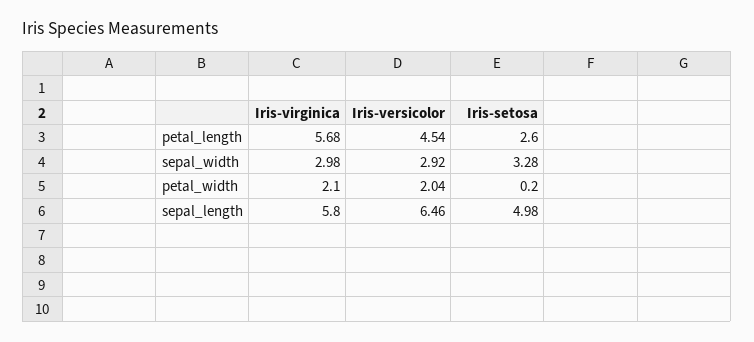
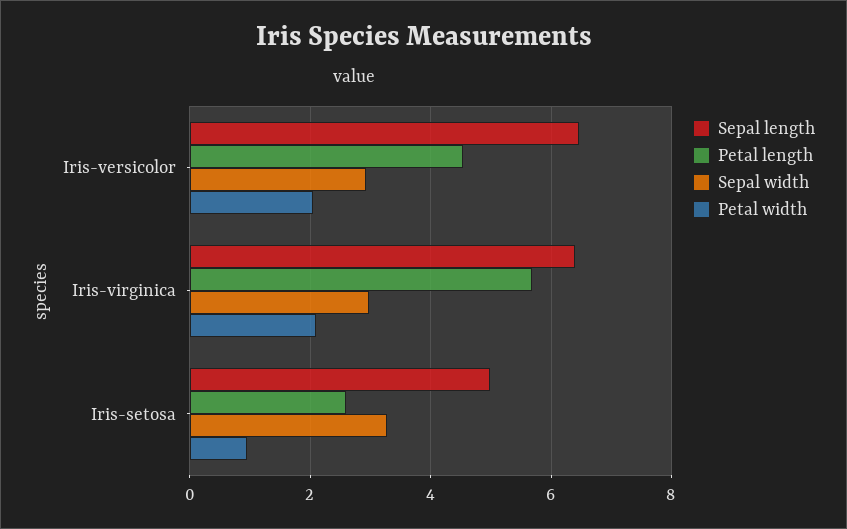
petal_width, Iris-setosa: 0.2 -> 1
sepal_length, Iris-virginica: 5.8 -> 6.4

